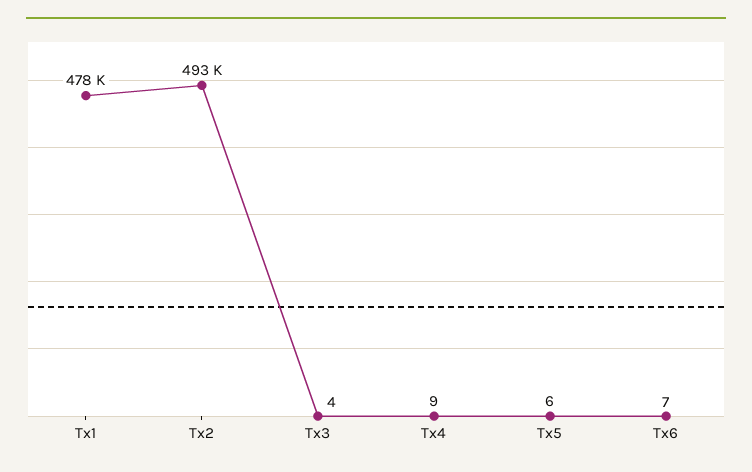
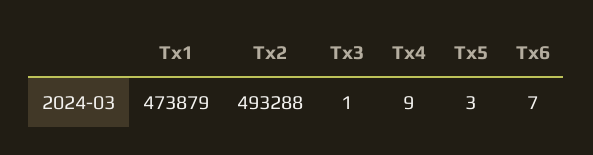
Tx1: 478000 -> 473879
Tx3: 4 -> 1
Tx5: 6 -> 3

